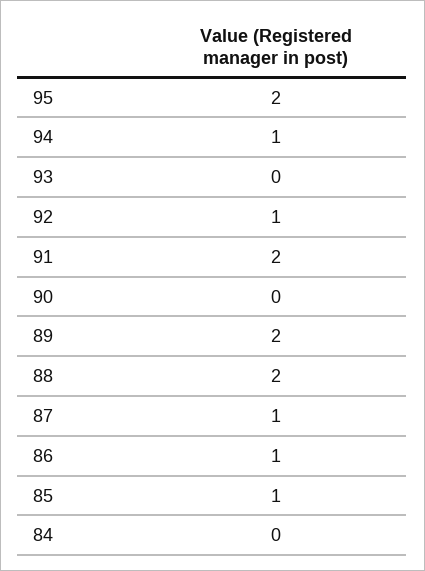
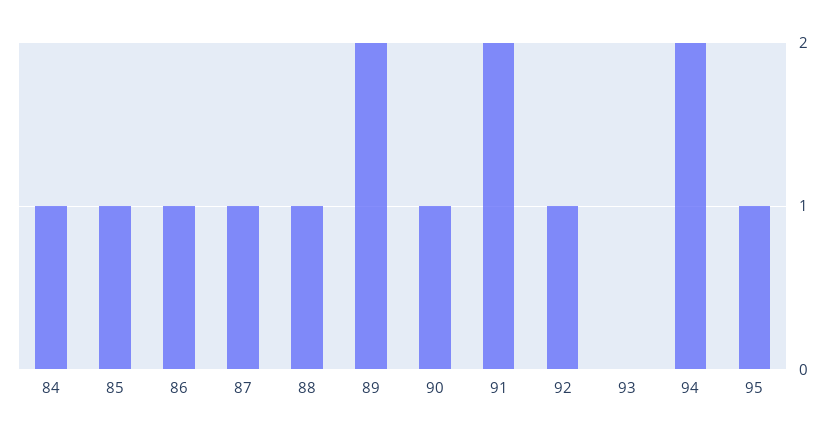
95: 2 -> 1
94: 1 -> 2
90: 0 -> 1
88: 2 -> 1
84: 0 -> 1

